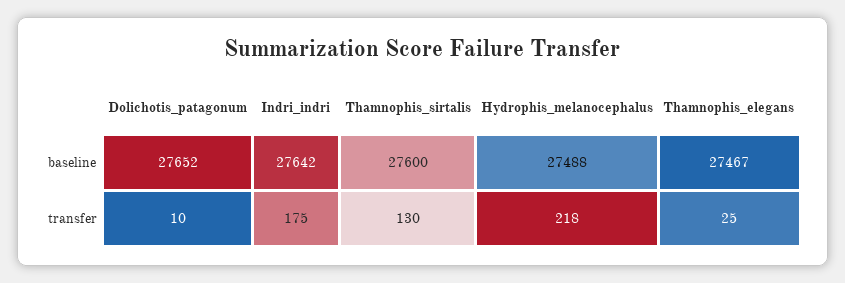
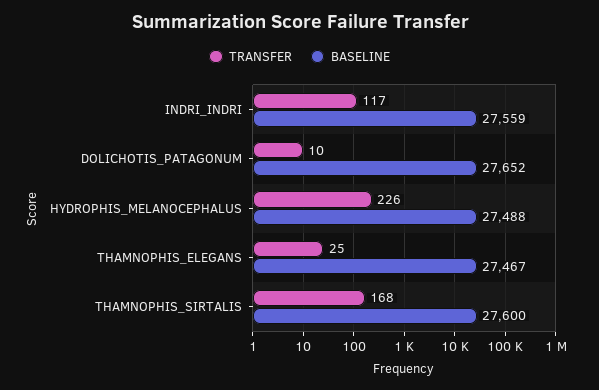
baseline, Indri_indri: 27642 -> 27559
transfer, Indri_indri: 175 -> 117
transfer, Thamnophis_sirtalis: 130 -> 168
transfer, Hydrophis_melanocephalus: 218 -> 226

